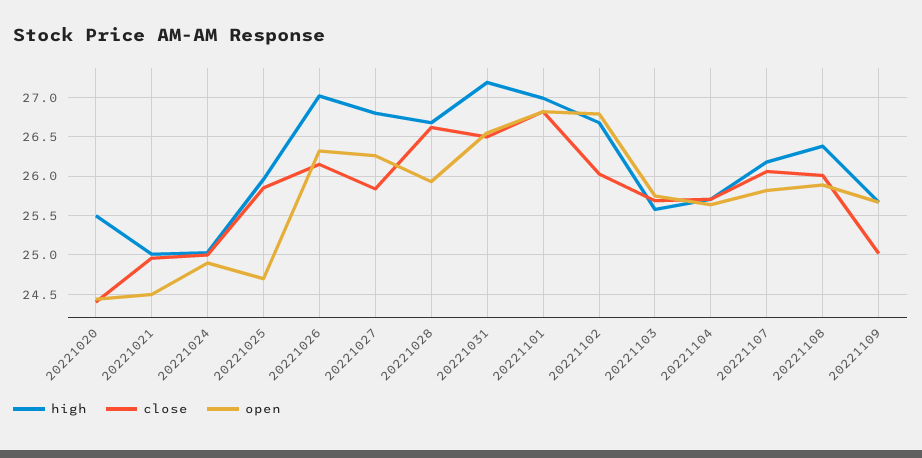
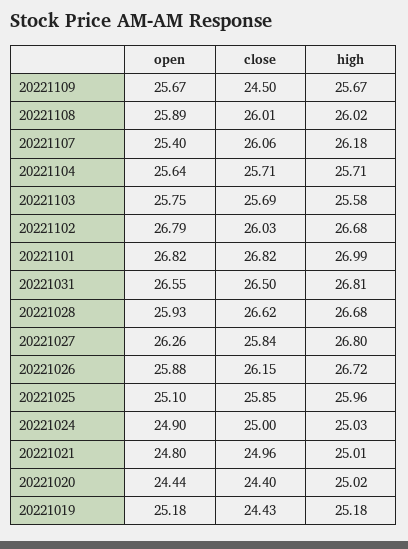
high, 20221020: 25.5 -> 25.02
open, 20221021: 24.5 -> 24.8
open, 20221025: 24.7 -> 25.1
high, 20221026: 27 -> 26.72
open, 20221026: 26.3 -> 25.88
high, 20221031: 27.2 -> 26.81
open, 20221107: 25.8 -> 25.4
high, 20221108: 26.4 -> 26.02
close, 20221109: 25 -> 24.5
open, 20221019: none -> 25.18
close, 20221019: none -> 24.43
high, 20221019: none -> 25.18

